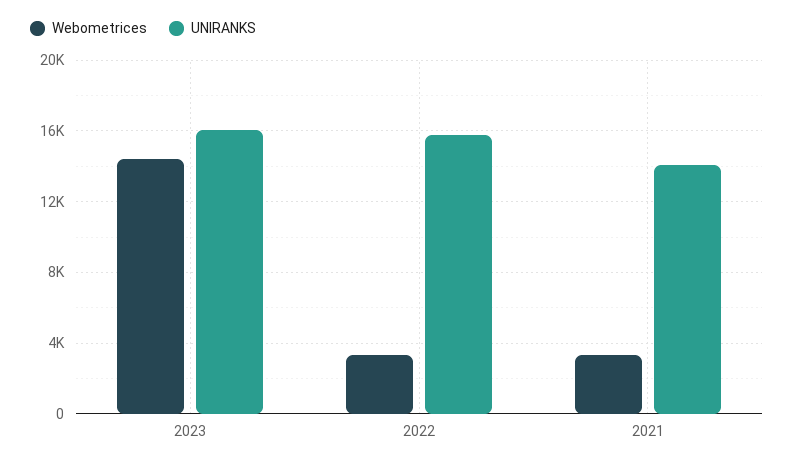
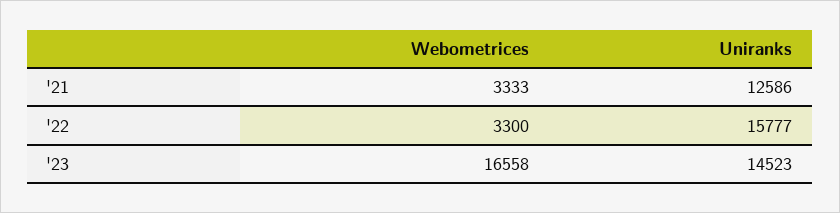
Webometrices, 2023: 14500 -> 16558
UNIRANKS, 2023: 16000 -> 14523
UNIRANKS, 2021: 14000 -> 12586

